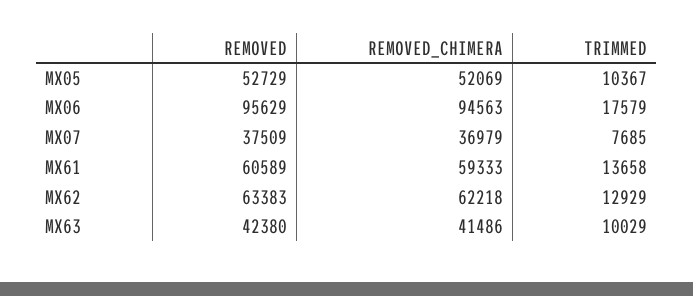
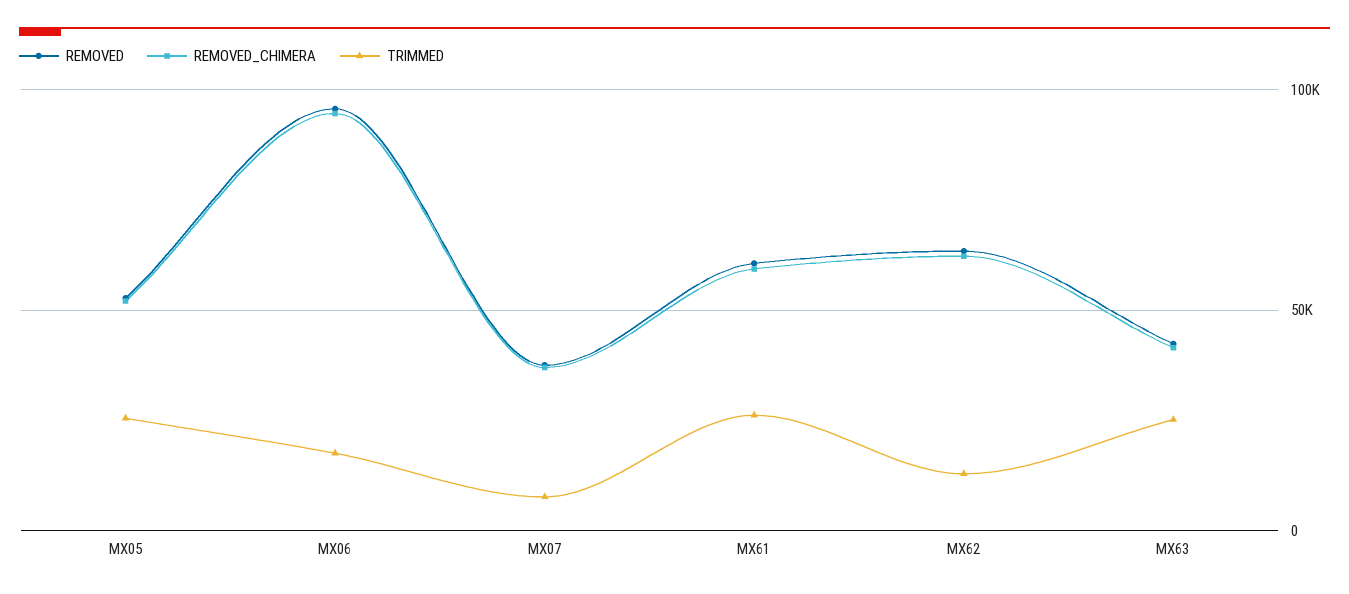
TRIMMED, MX05: 10367 -> 25000
TRIMMED, MX61: 13658 -> 25000
TRIMMED, MX63: 10029 -> 25000

